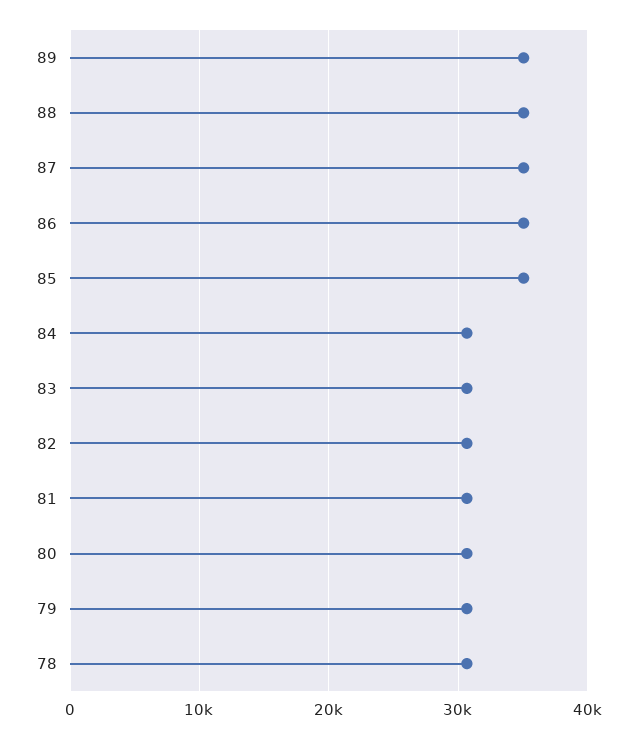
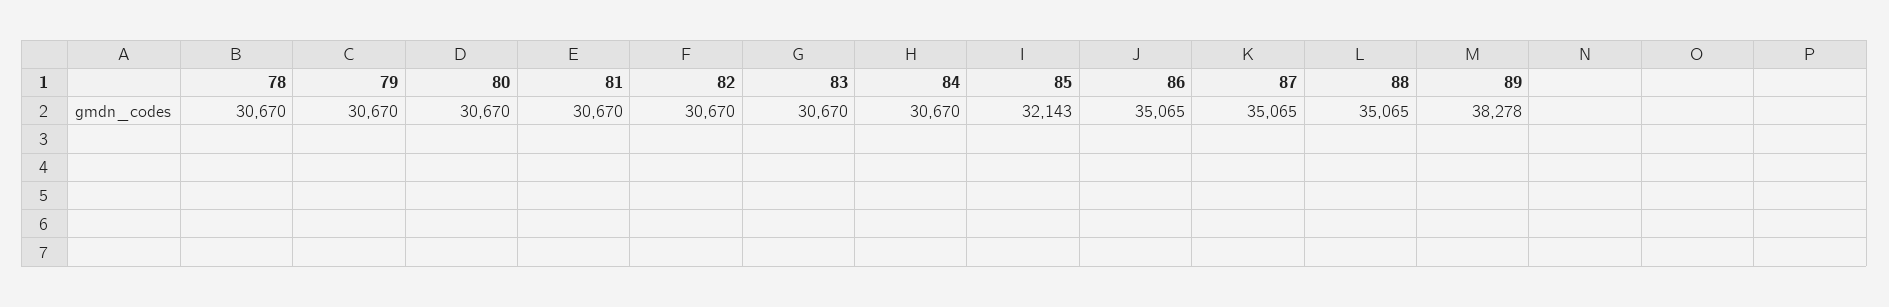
89: 35000 -> 38278
85: 35000 -> 32143

